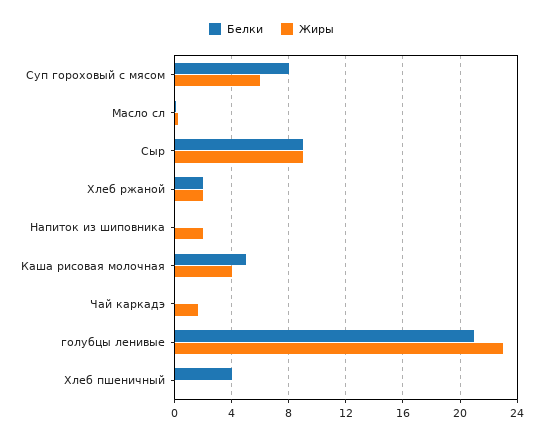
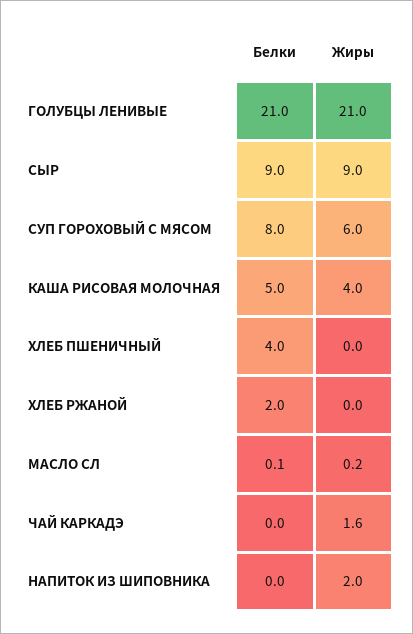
Жиры, Хлеб ржаной: 2 -> 0
Жиры, голубцы ленивые: 23 -> 21

